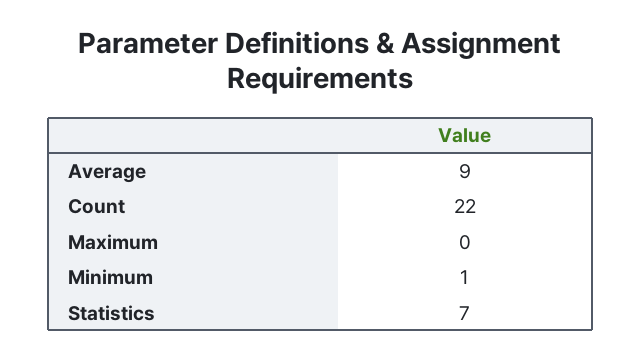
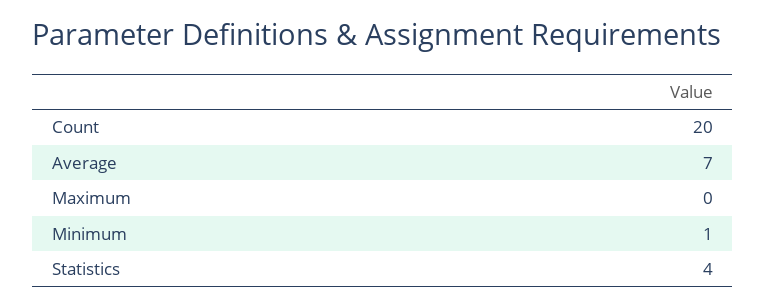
Average: 9 -> 7
Count: 22 -> 20
Statistics: 7 -> 4

